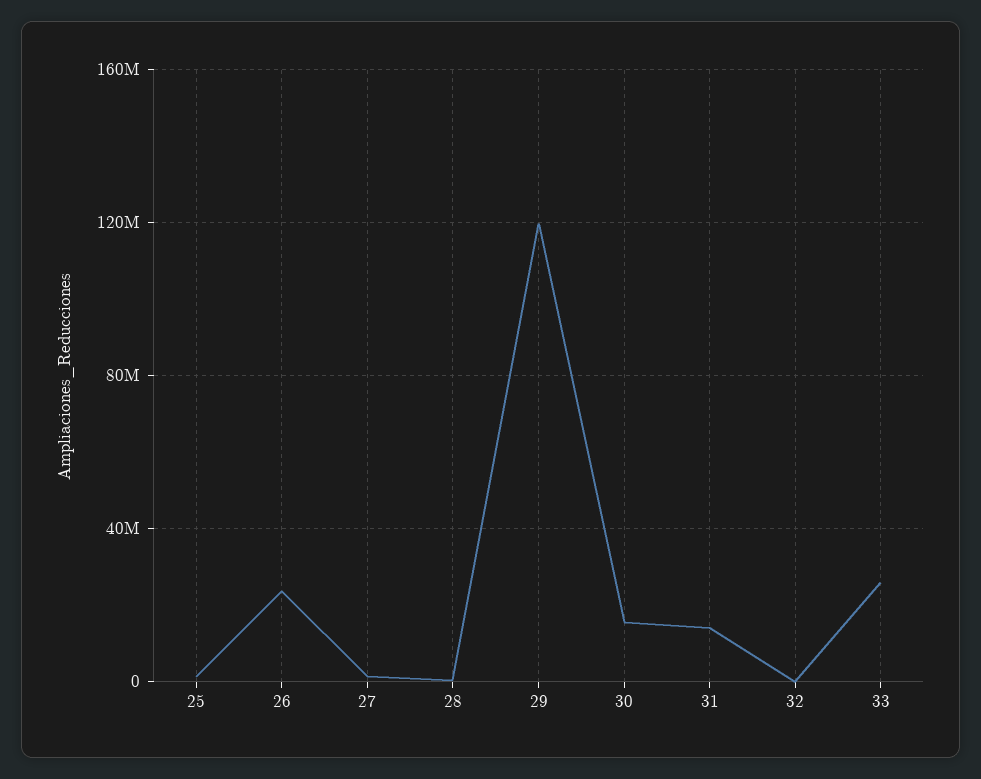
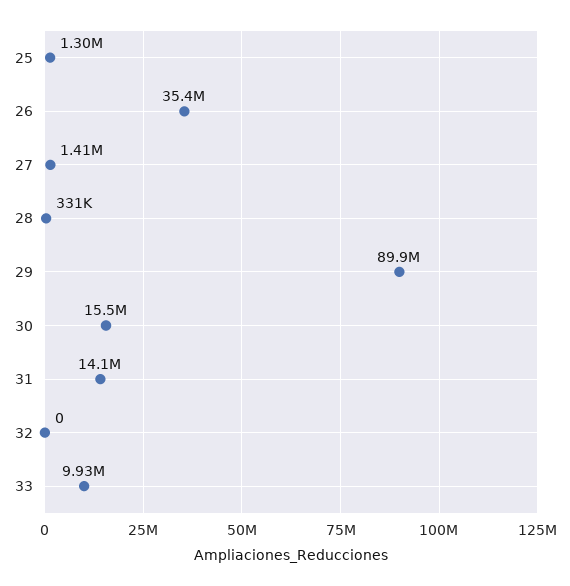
26: 25000000 -> 35400000
29: 120000000 -> 89900000
33: 25000000 -> 9930000

